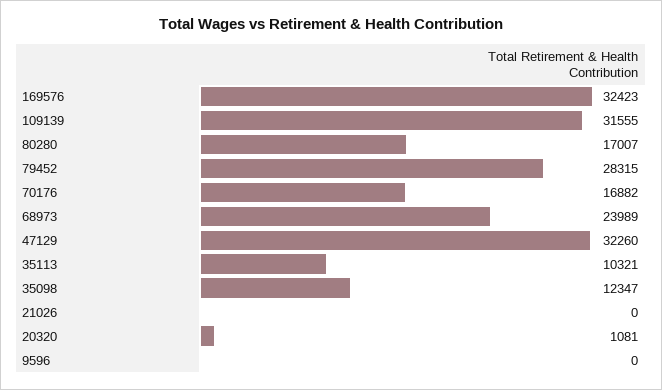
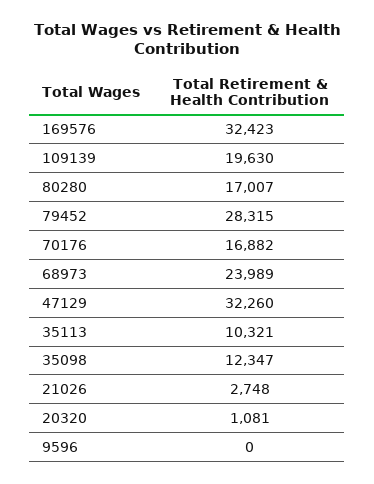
109139: 31555 -> 19630
21026: 0 -> 2748

